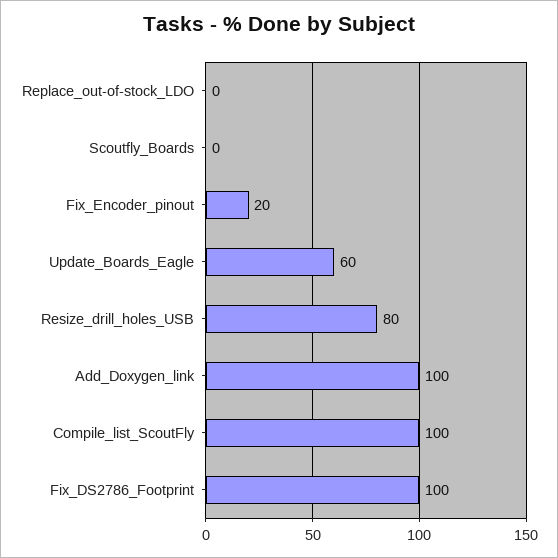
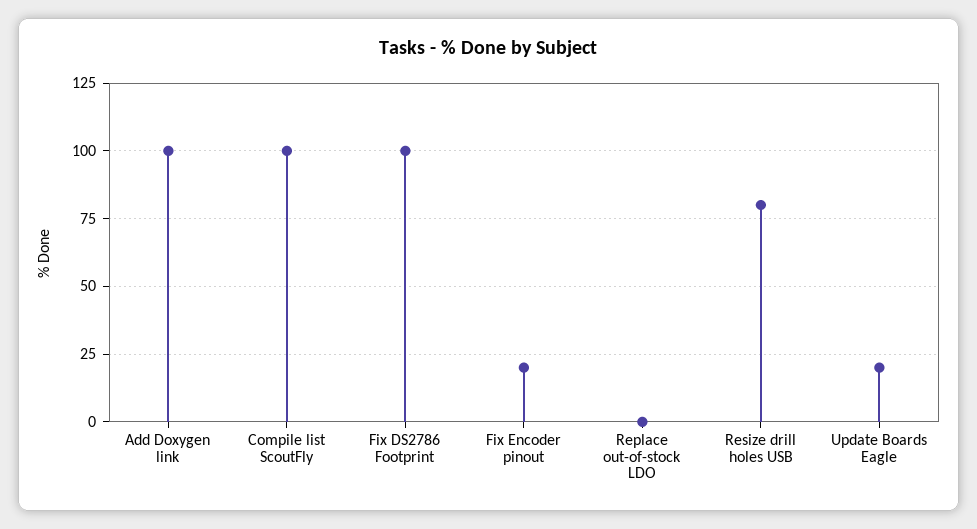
Scoutfly_Boards: 0 -> none
Update_Boards_Eagle: 60 -> 20

